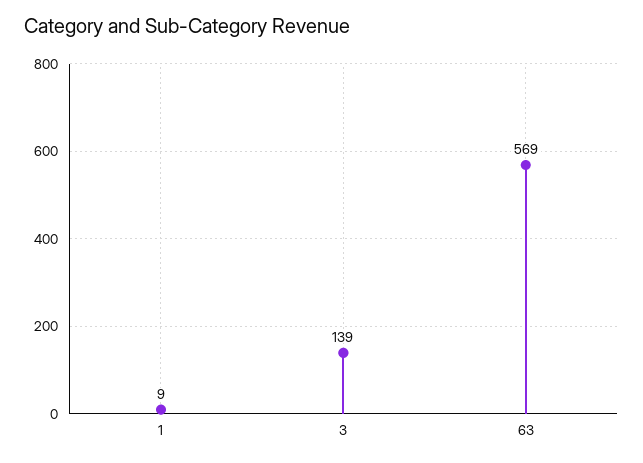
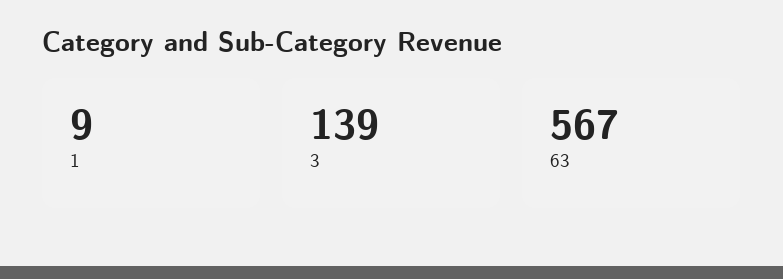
63: 569 -> 567

